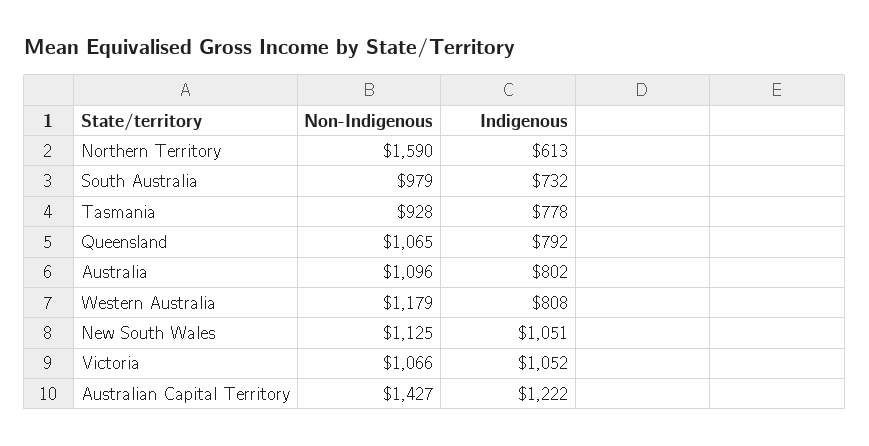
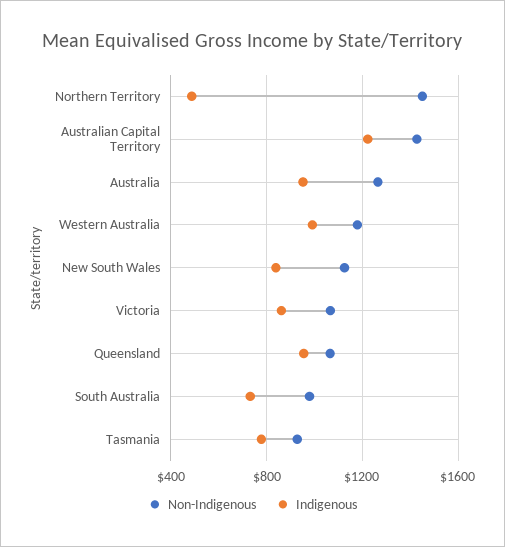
Non-Indigenous, Northern Territory: 1590 -> 1450
Indigenous, Northern Territory: 613 -> 500
Indigenous, Queensland: 792 -> 950
Non-Indigenous, Australia: 1096 -> 1250
Indigenous, Australia: 802 -> 950
Indigenous, Western Australia: 808 -> 1000
Indigenous, New South Wales: 1051 -> 850
Indigenous, Victoria: 1052 -> 850

